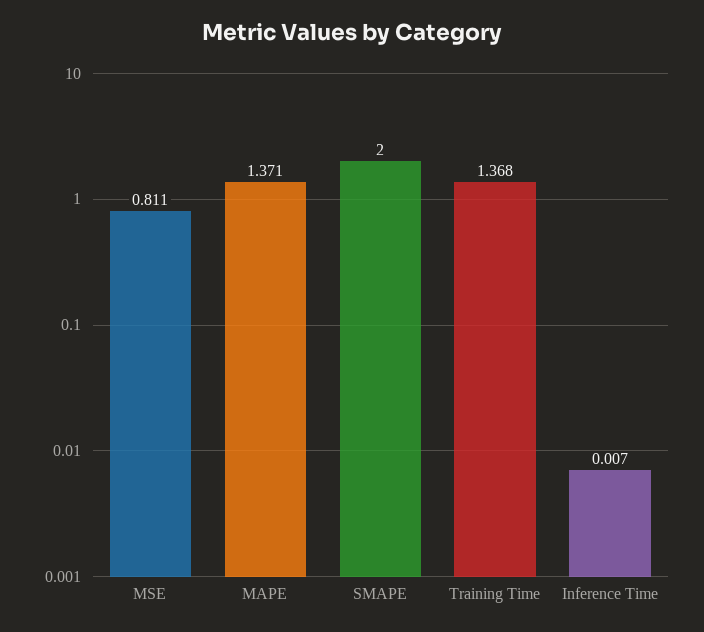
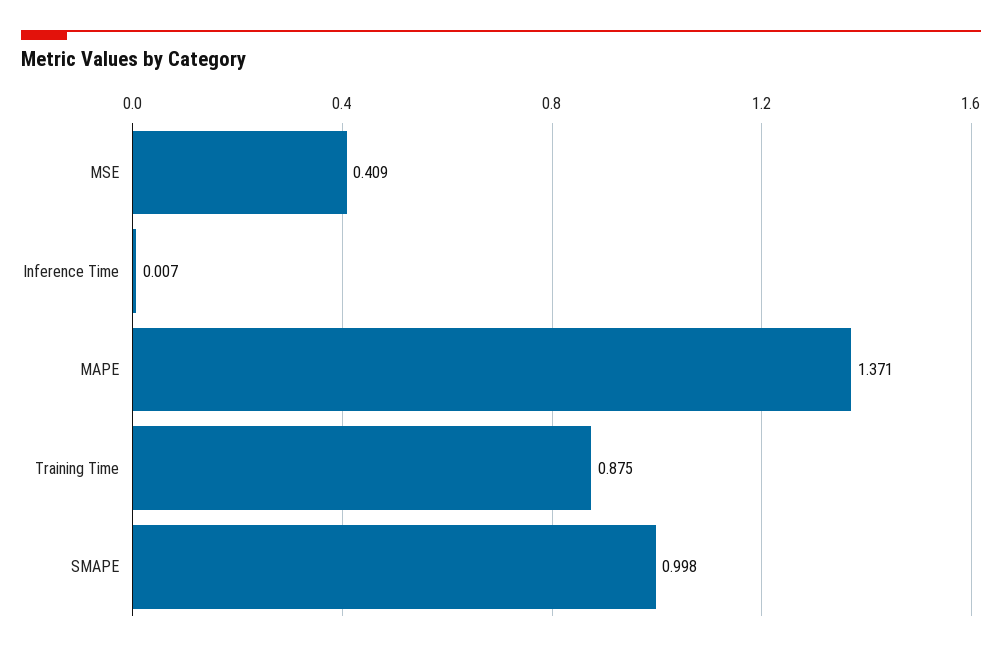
MSE: 0.811 -> 0.409
SMAPE: 2 -> 0.998
Training Time: 1.368 -> 0.875

